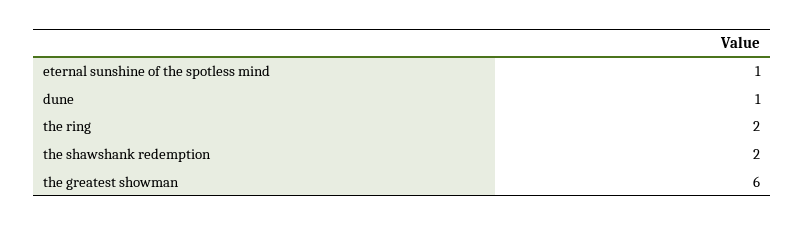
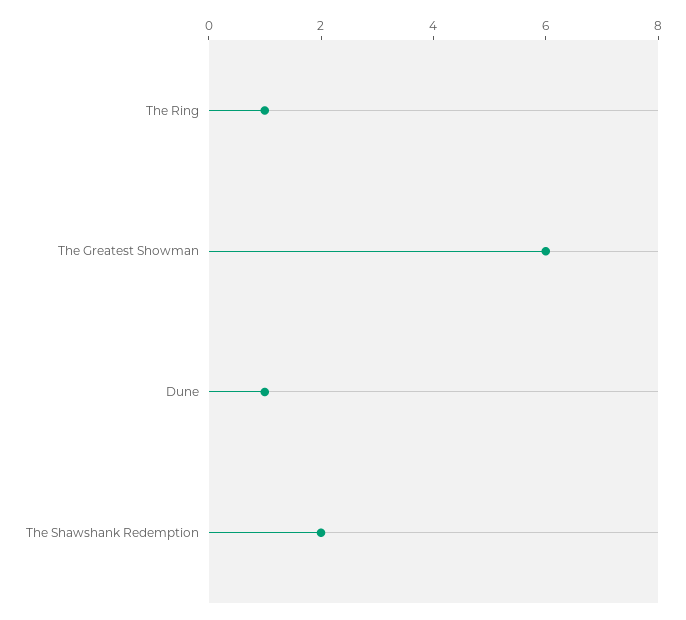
eternal sunshine of the spotless mind: 1 -> none
the ring: 2 -> 1

